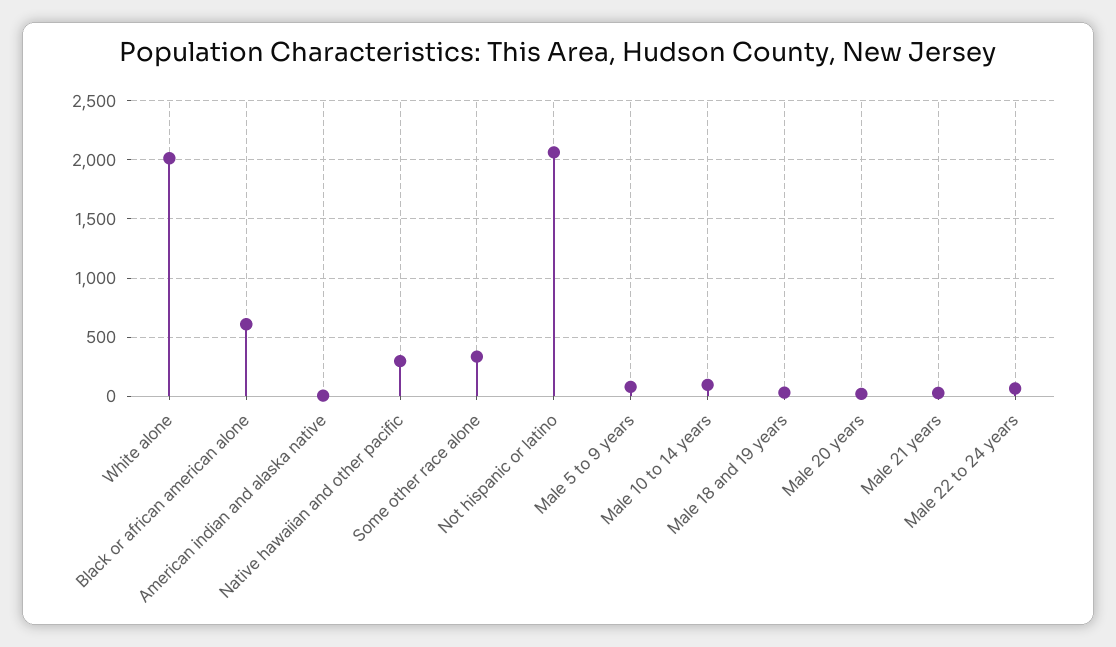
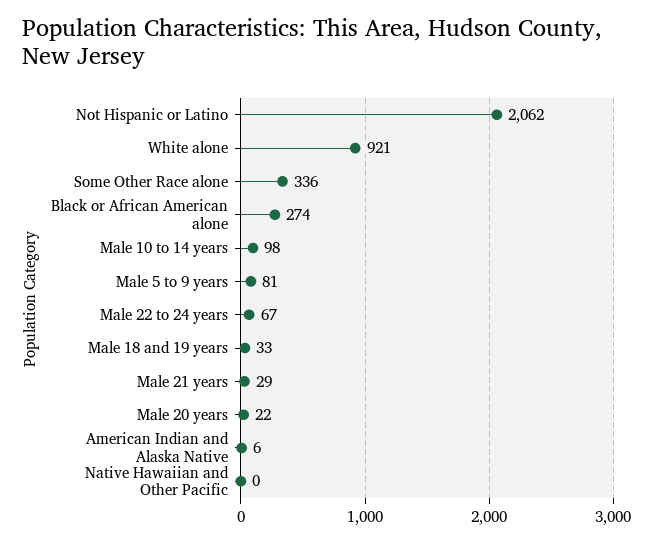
White alone: 2000 -> 921
Black or african american alone: 600 -> 274
Native hawaiian and other pacific: 300 -> 0

